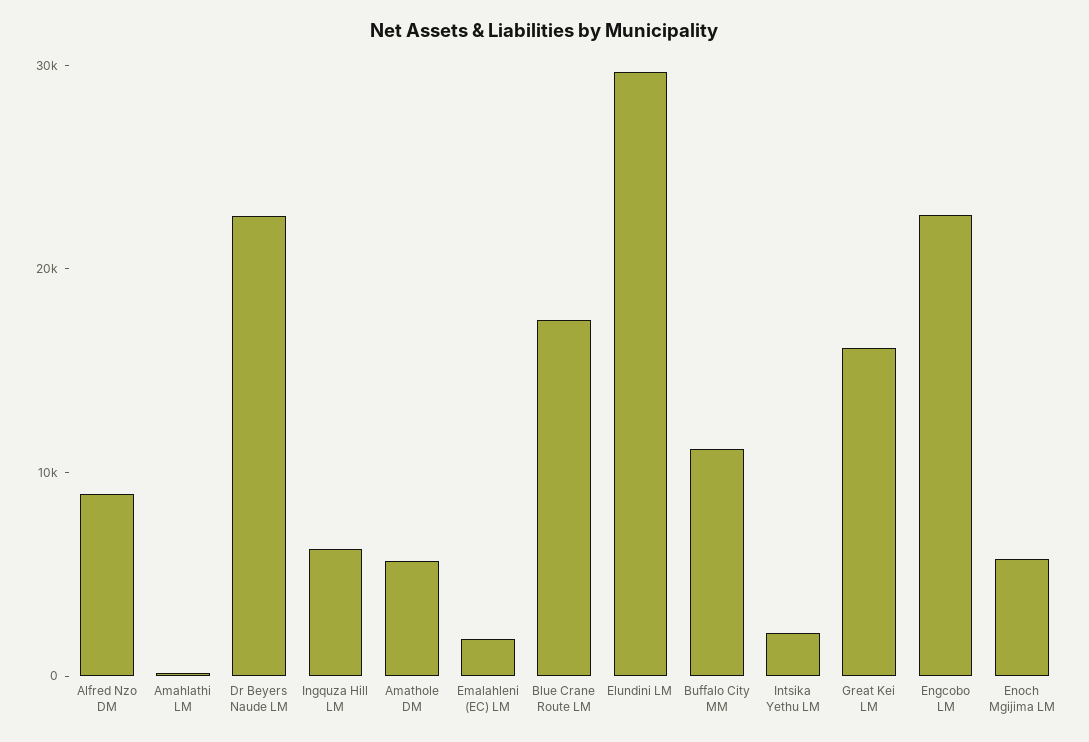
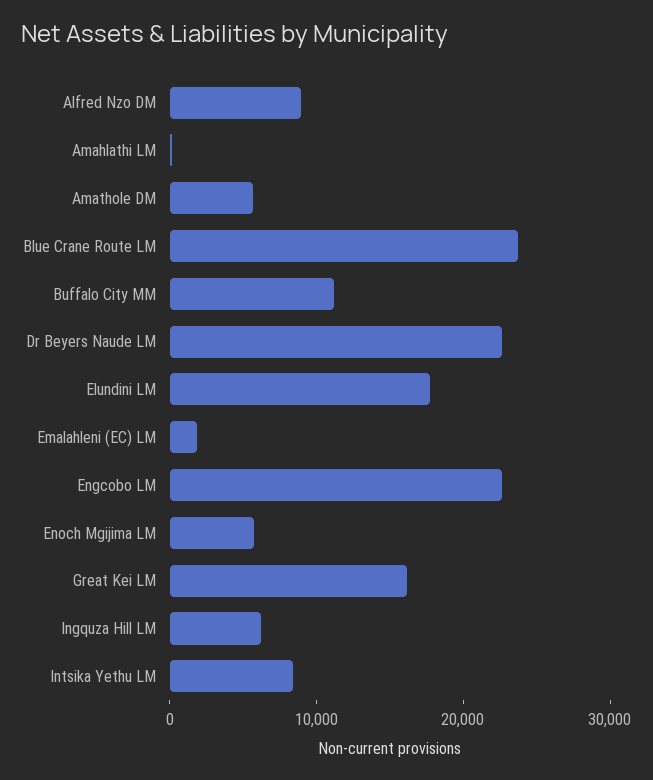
Blue Crane Route LM: 18000 -> 24000
Elundini LM: 30000 -> 18000
Intsika Yethu LM: 2000 -> 8000

